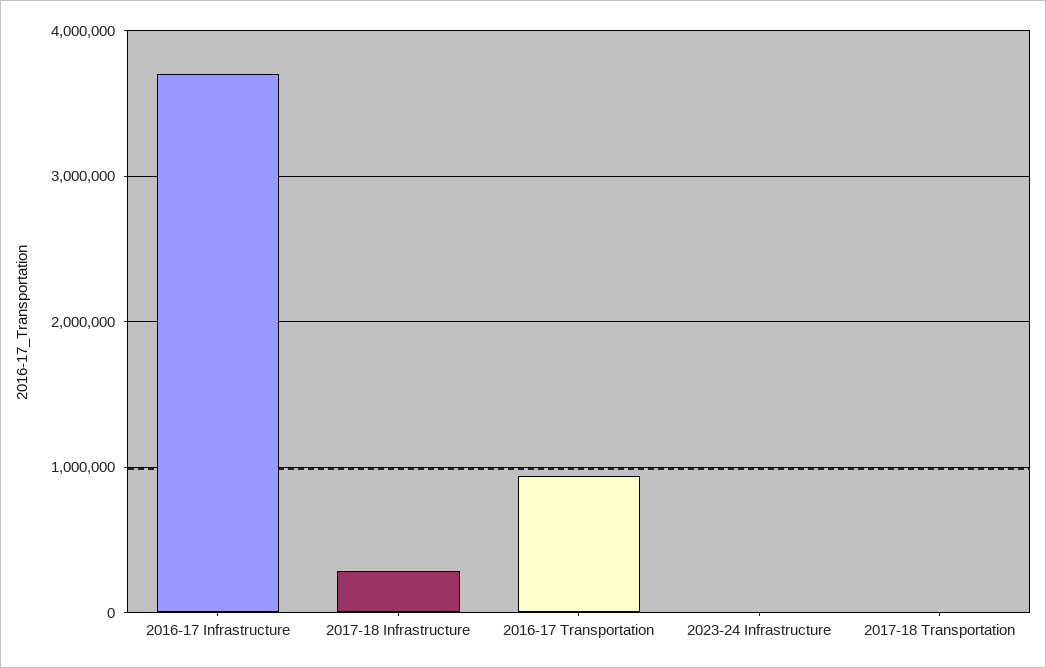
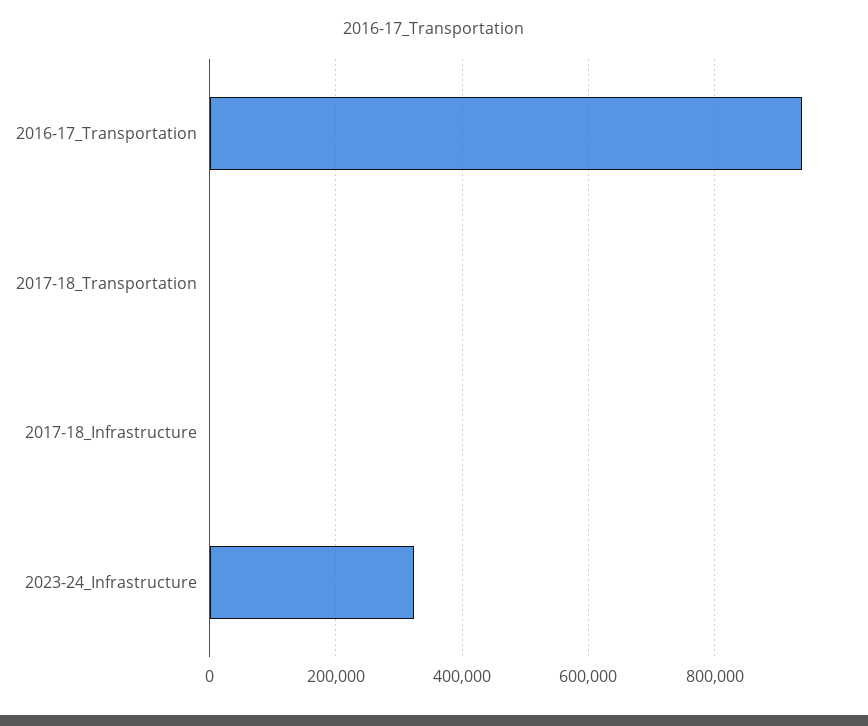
2016-17 Infrastructure: 3700000 -> none
2017-18 Infrastructure: 300000 -> 0
2023-24 Infrastructure: 0 -> 320000

